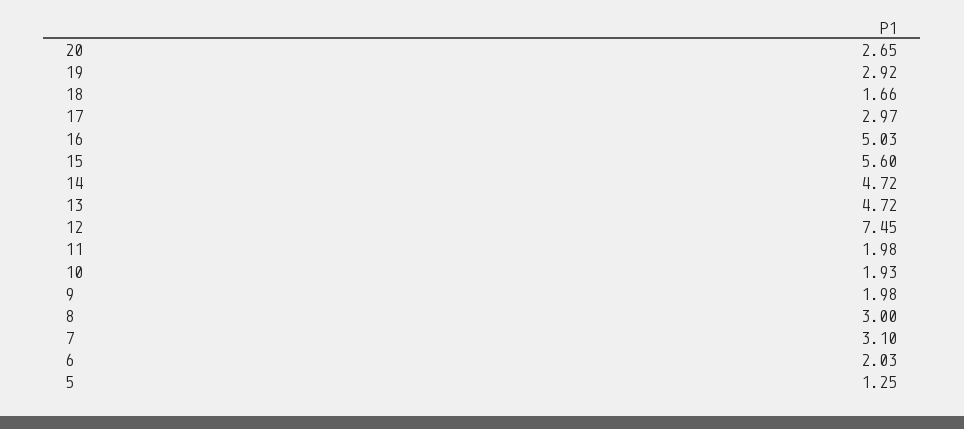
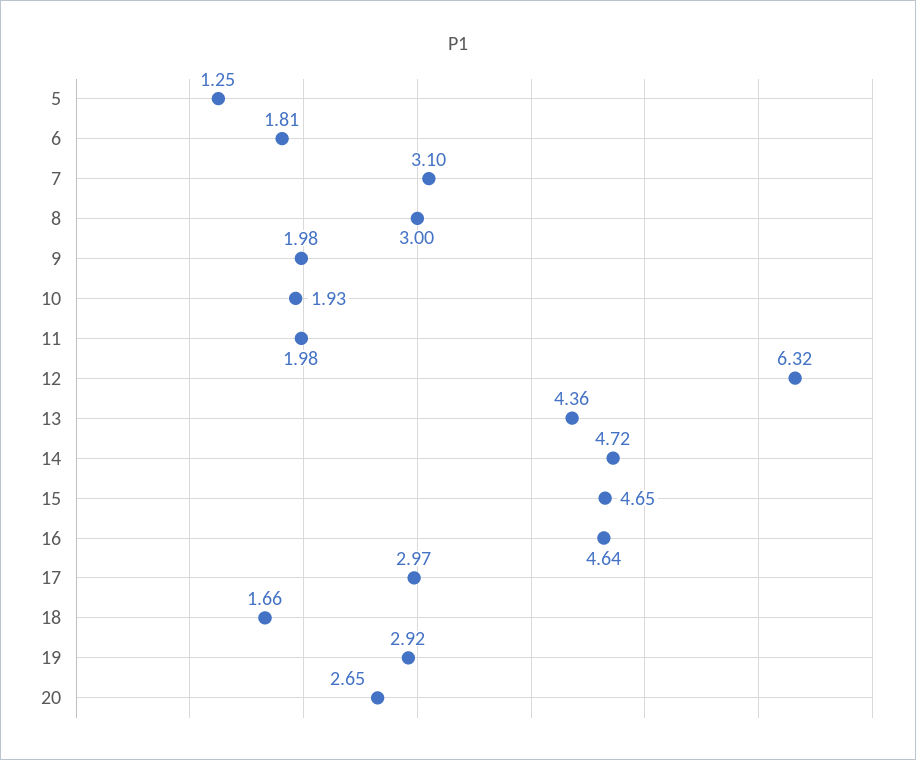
16: 5.03 -> 4.64
15: 5.6 -> 4.65
13: 4.72 -> 4.36
12: 7.45 -> 6.32
6: 2.03 -> 1.81

